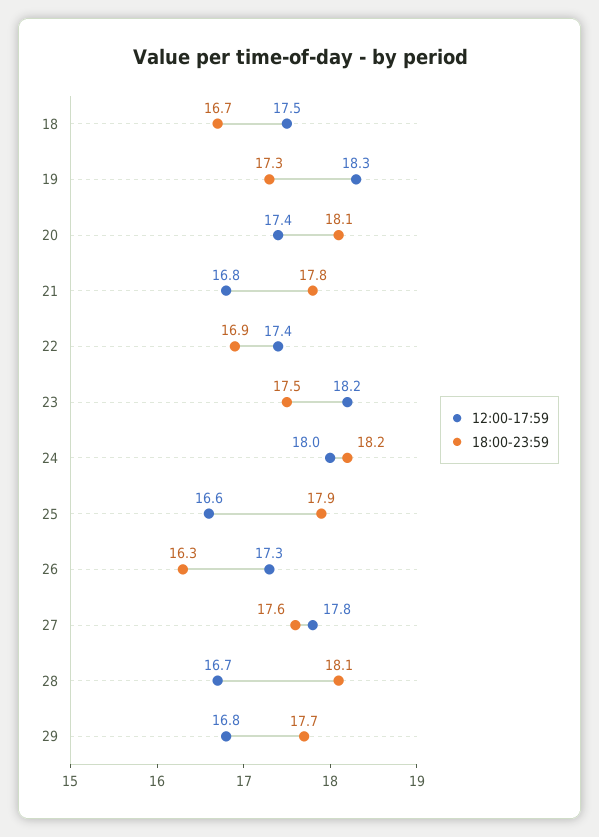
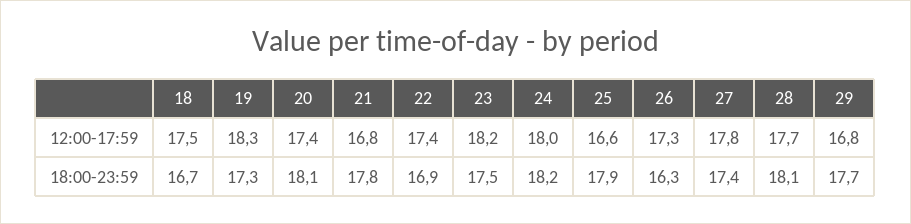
18:00-23:59, 27: 17.6 -> 17.4
12:00-17:59, 28: 16.7 -> 17.7

